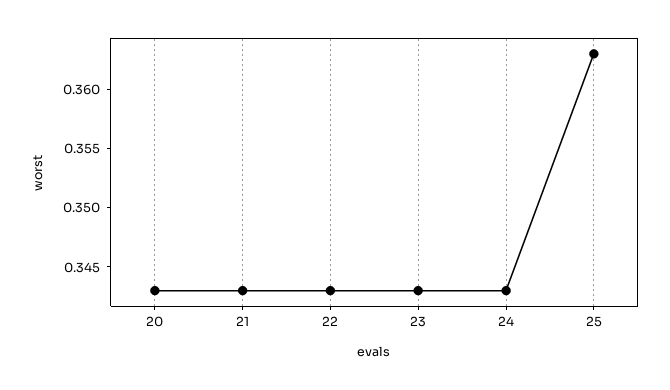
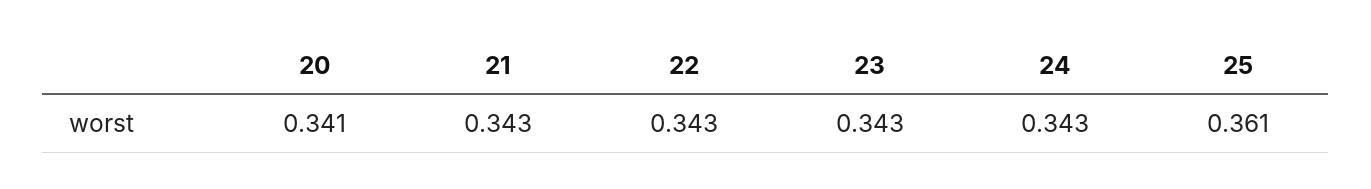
20: 0.343 -> 0.341
25: 0.363 -> 0.361

